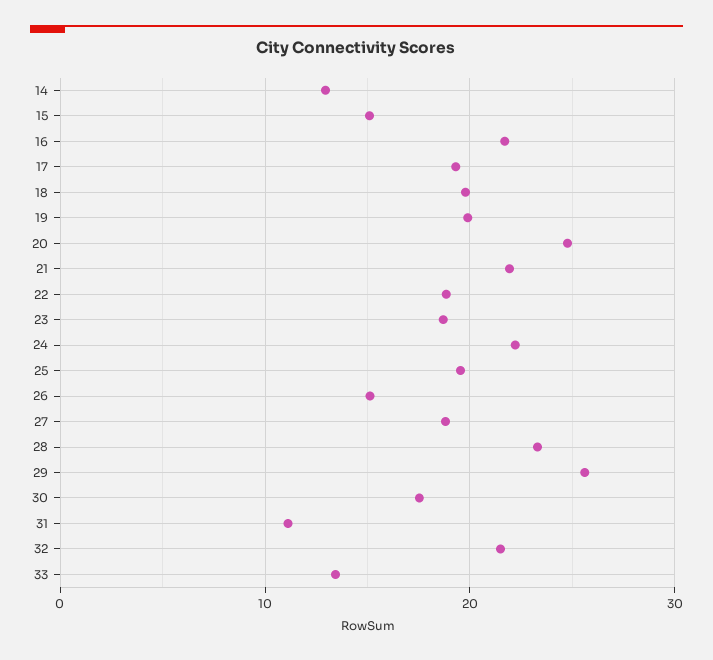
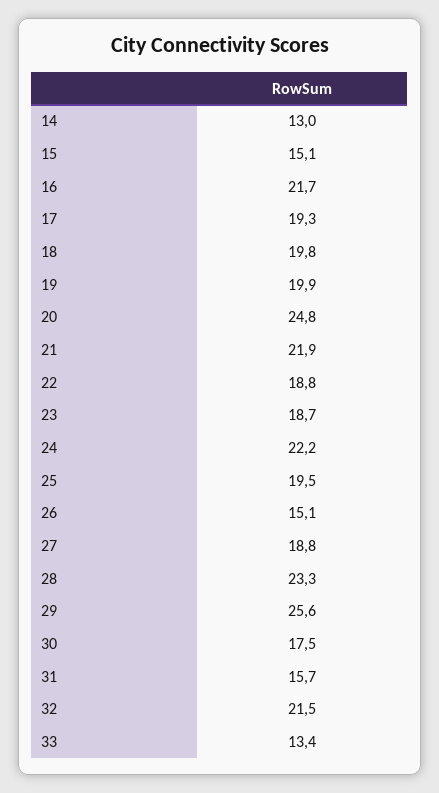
31: 11 -> 15.7

